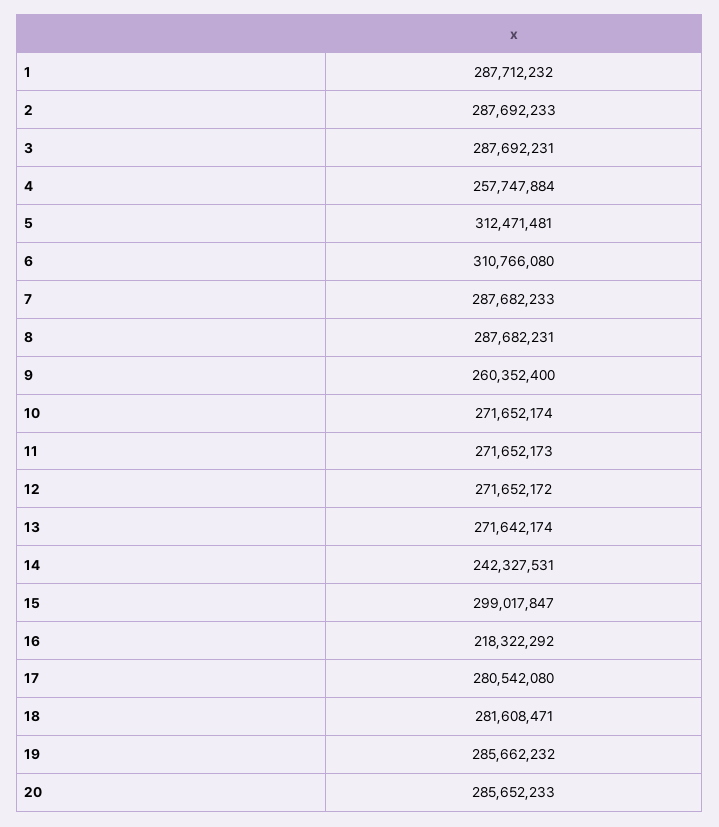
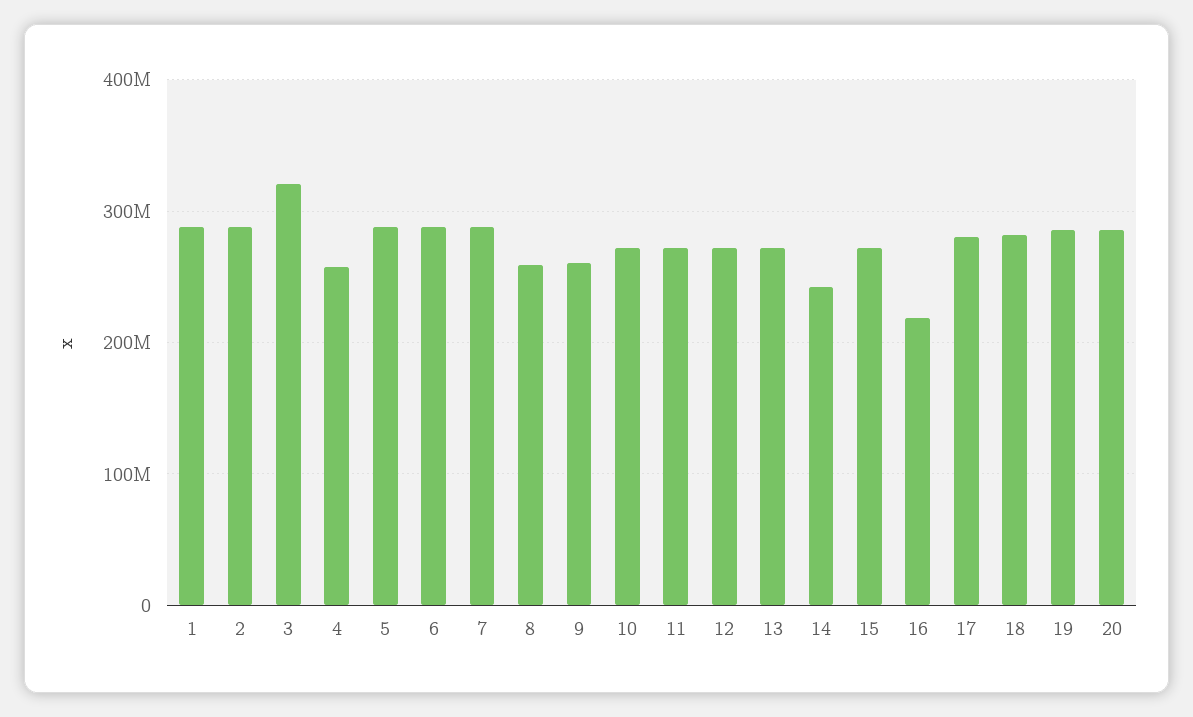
3: 287692231 -> 320000000
5: 312471481 -> 290000000
6: 310766080 -> 290000000
8: 287682231 -> 260000000
15: 299017847 -> 270000000

